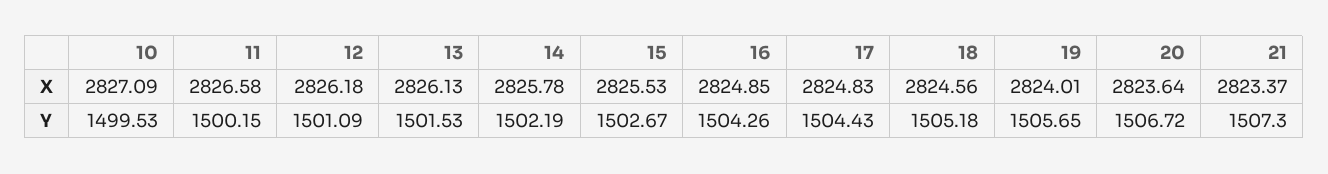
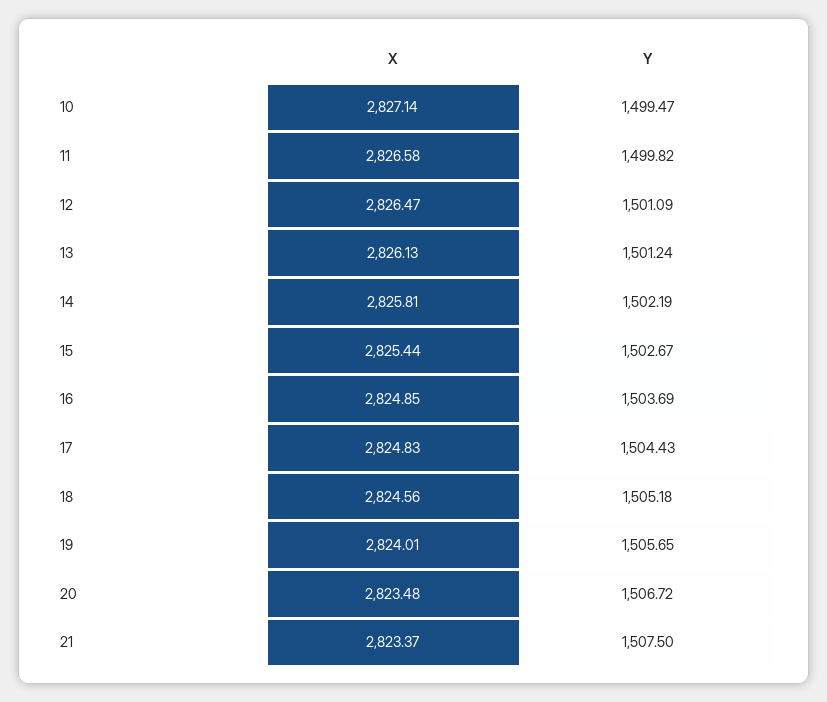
10, X: 2827.09 -> 2827.14
12, X: 2826.18 -> 2826.47
14, X: 2825.78 -> 2825.81
15, X: 2825.53 -> 2825.44
20, X: 2823.64 -> 2823.48
10, Y: 1499.53 -> 1499.47
11, Y: 1500.15 -> 1499.82
13, Y: 1501.53 -> 1501.24
16, Y: 1504.26 -> 1503.69
21, Y: 1507.3 -> 1507.5

